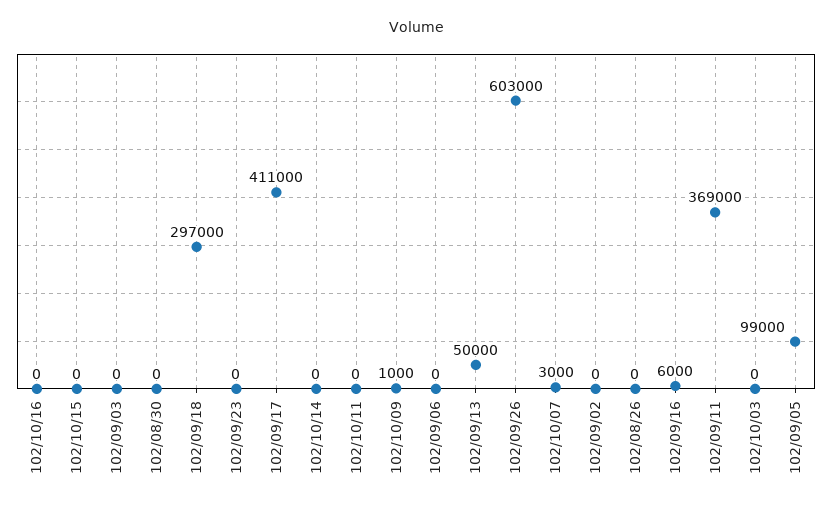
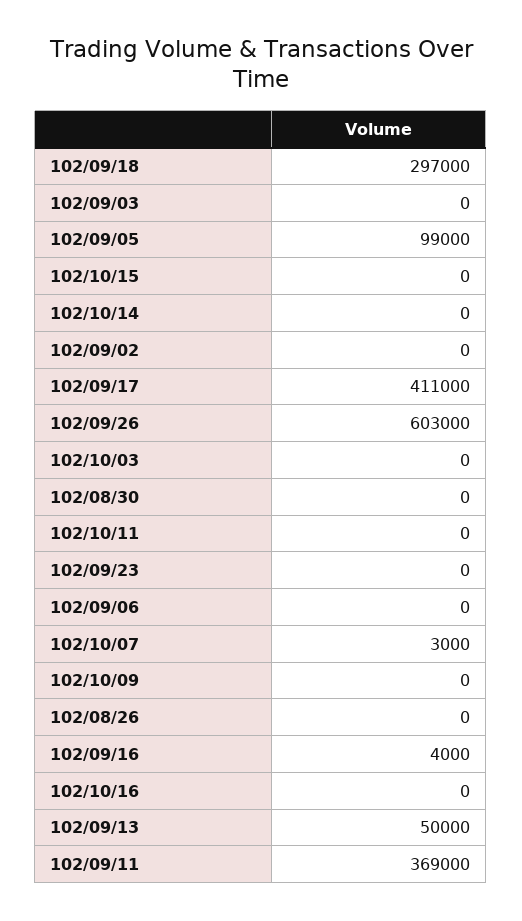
102/10/09: 1000 -> 0
102/09/16: 6000 -> 4000

